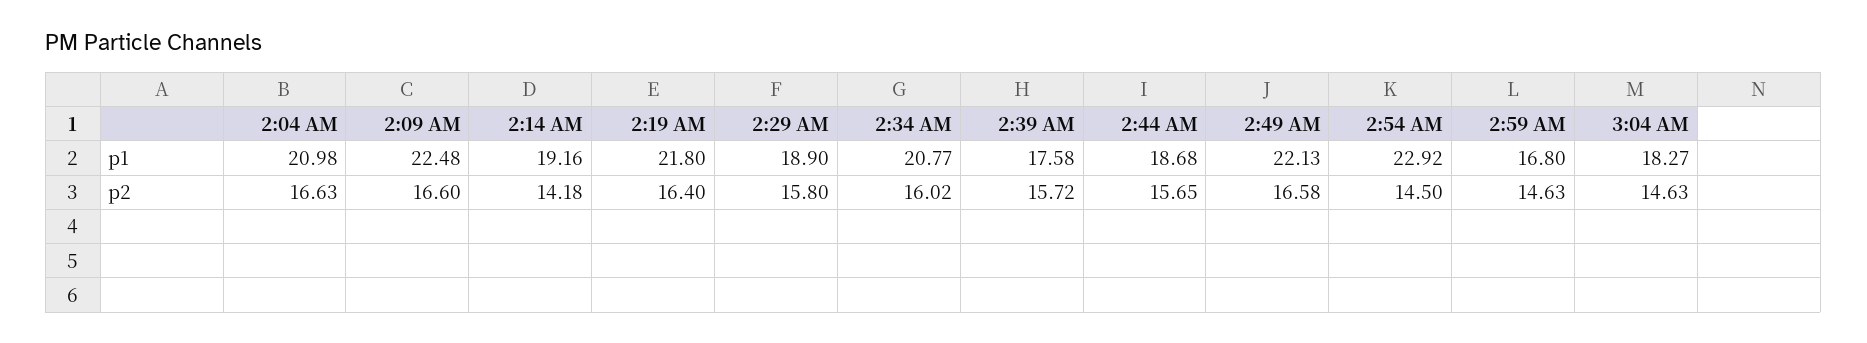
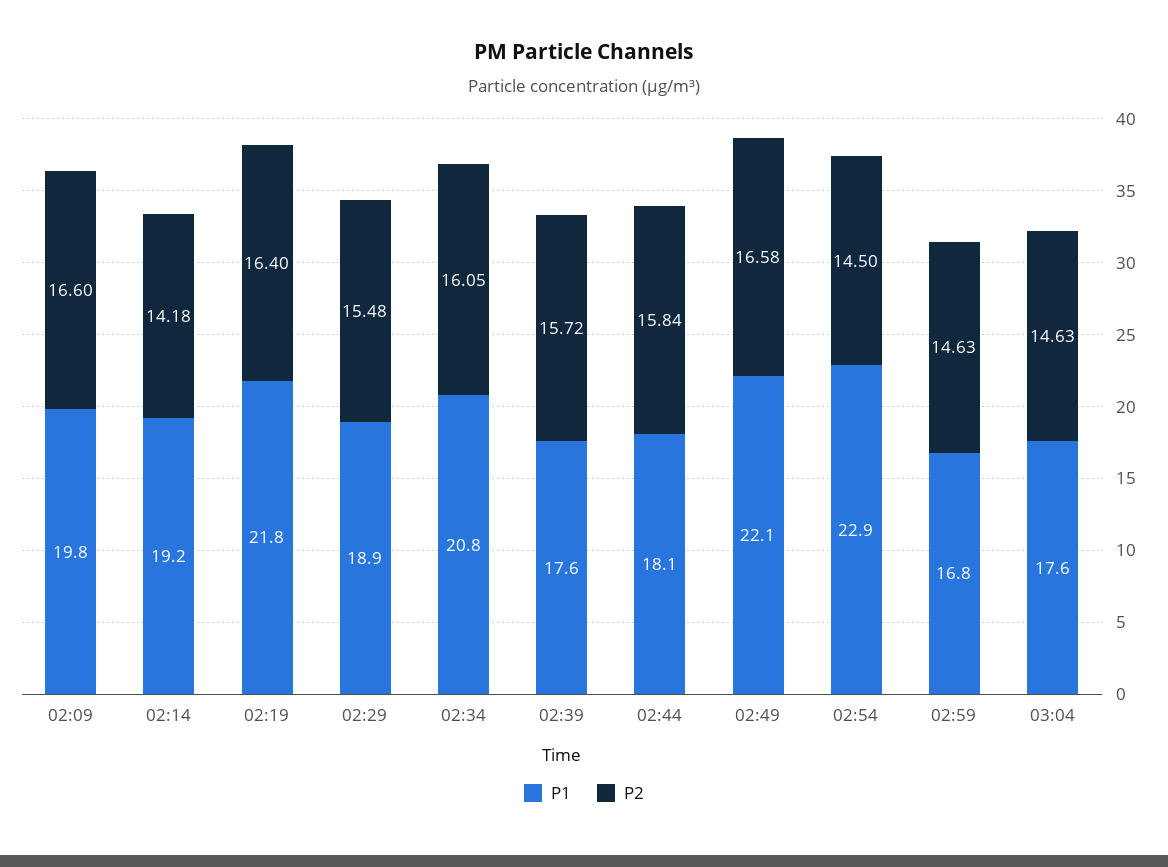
p1, 2:04 AM: 20.98 -> none
p1, 2:09 AM: 22.48 -> 19.8
p1, 2:44 AM: 18.68 -> 18.1
p1, 3:04 AM: 18.27 -> 17.6
p2, 2:04 AM: 16.63 -> none
p2, 2:29 AM: 15.8 -> 15.48
p2, 2:34 AM: 16.02 -> 16.05
p2, 2:44 AM: 15.65 -> 15.84

